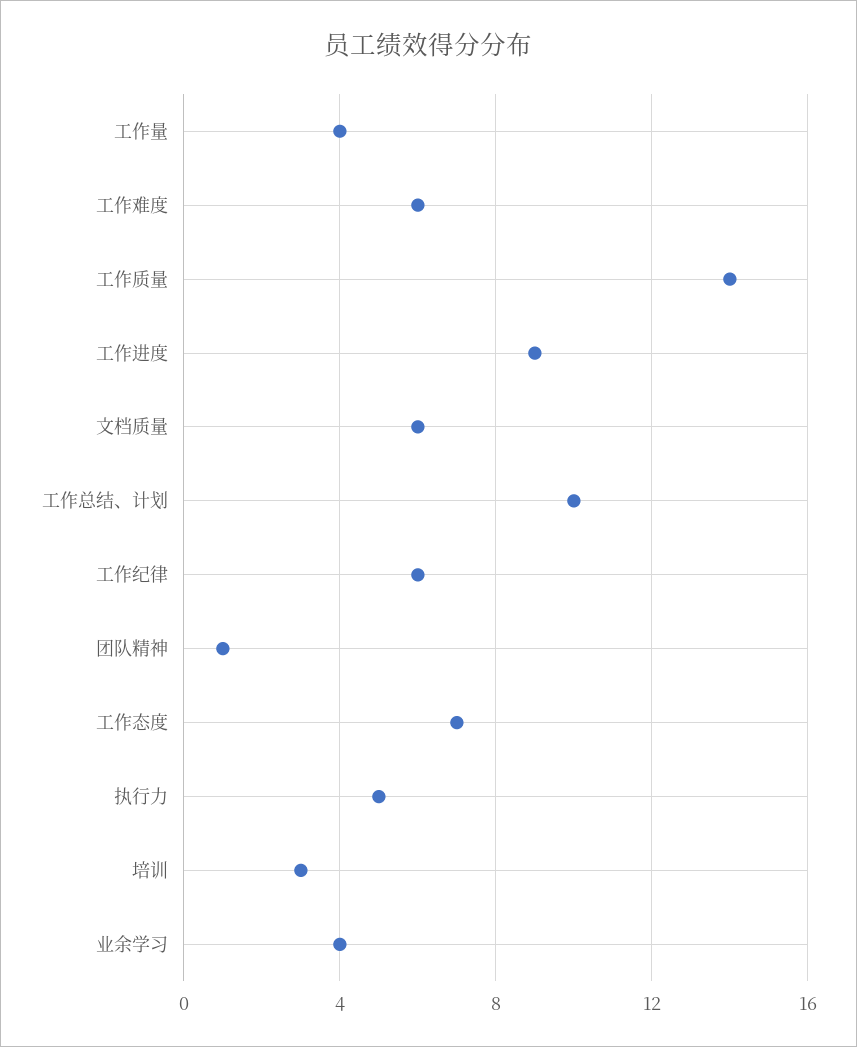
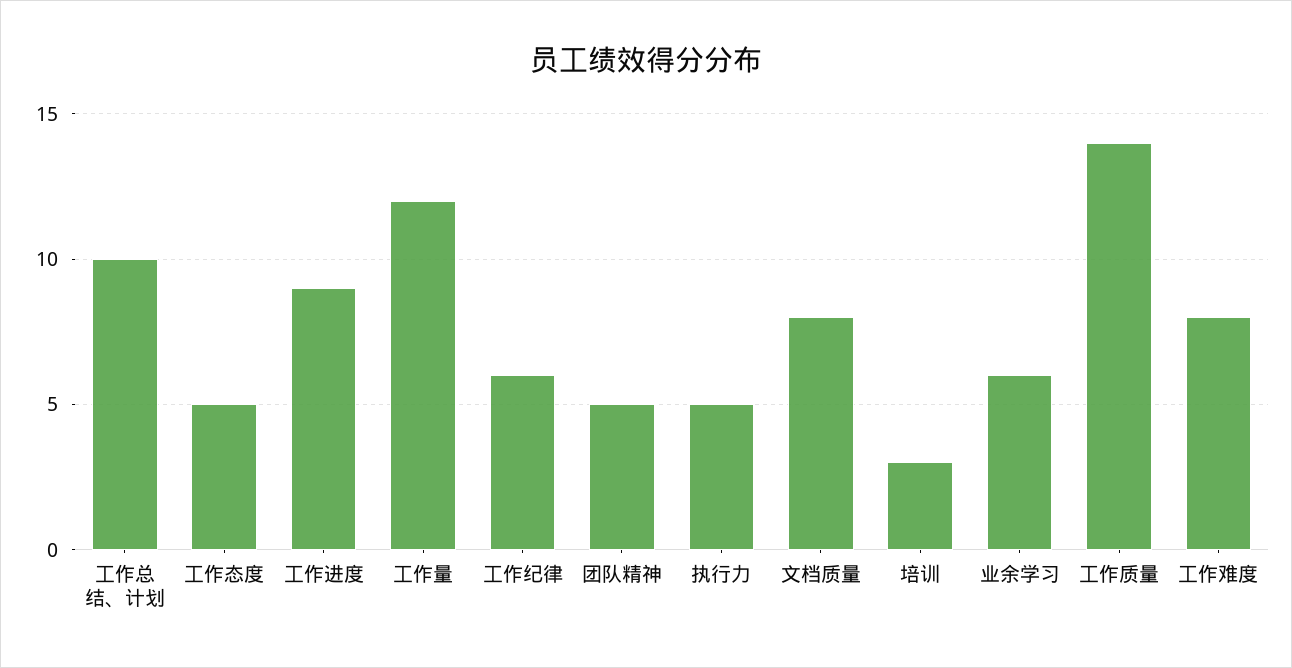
工作量: 4 -> 12
工作难度: 6 -> 8
文档质量: 6 -> 8
团队精神: 1 -> 5
工作态度: 7 -> 5
业余学习: 4 -> 6

